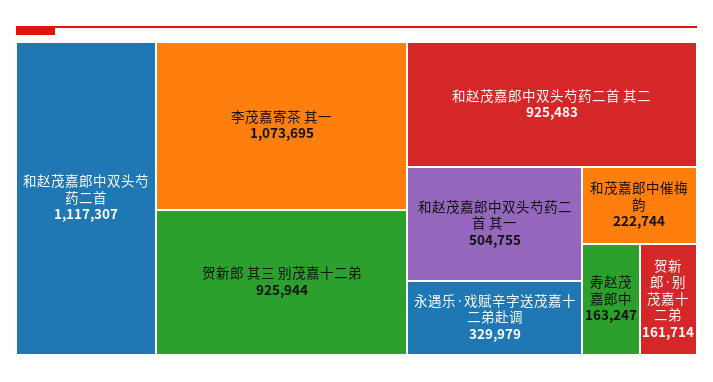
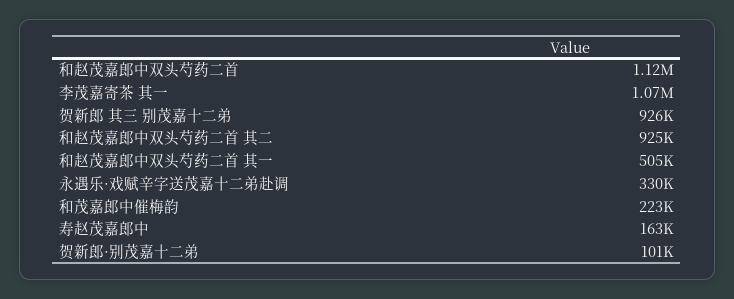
贺新郎·别茂嘉十二弟: 161714 -> 101000

